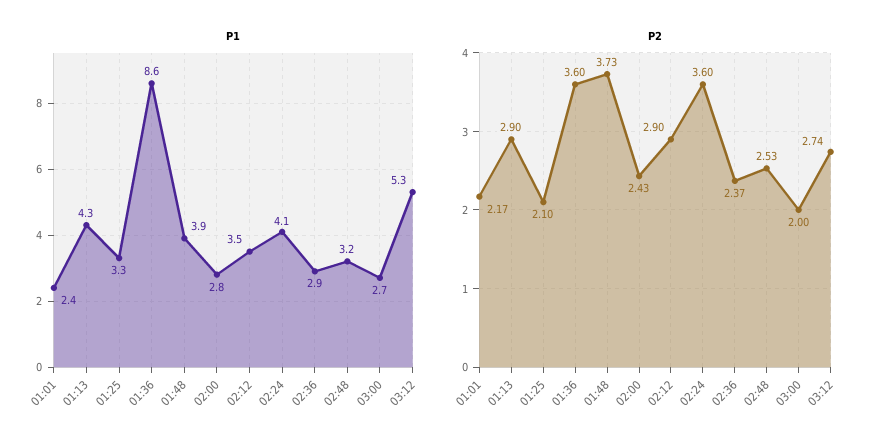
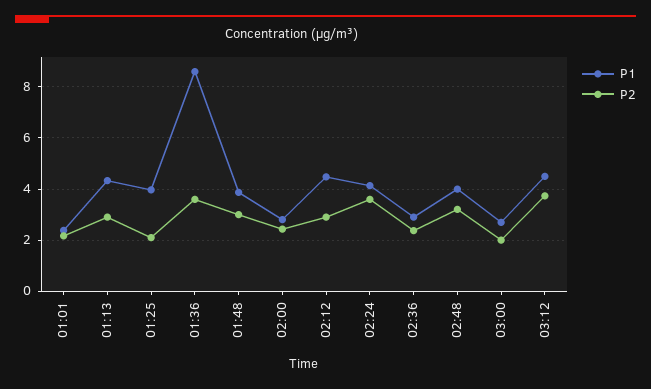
P1, 01:25: 3.3 -> 4
P1, 02:12: 3.5 -> 4.5
P1, 02:48: 3.2 -> 4
P1, 03:12: 5.3 -> 4.5
P2, 01:48: 3.73 -> 3
P2, 02:48: 2.53 -> 3.25
P2, 03:12: 2.74 -> 3.75

